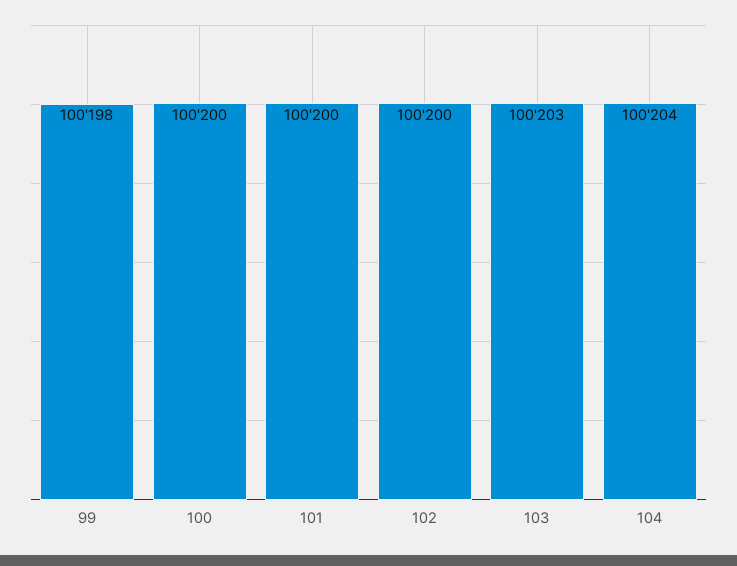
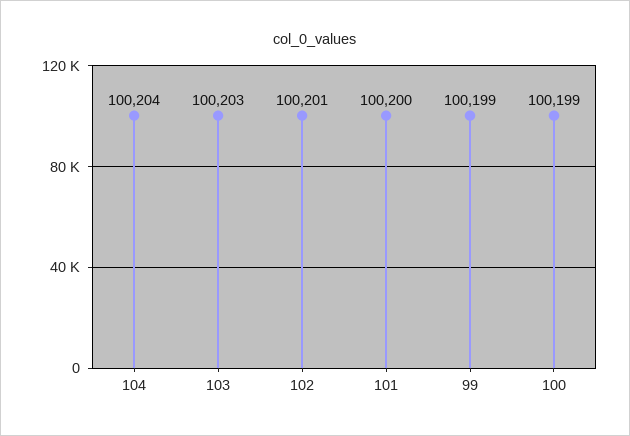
99: 100198 -> 100199
100: 100200 -> 100199
102: 100200 -> 100201

